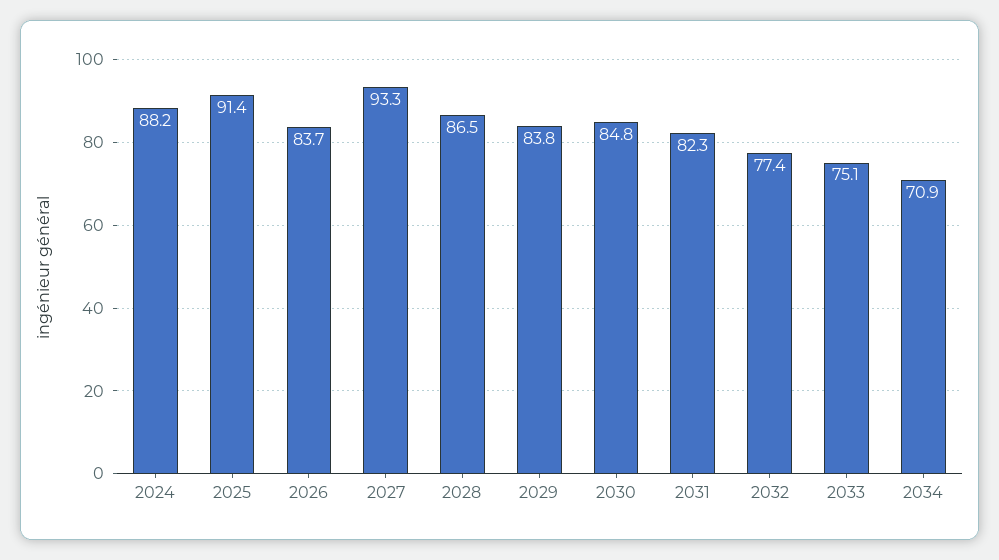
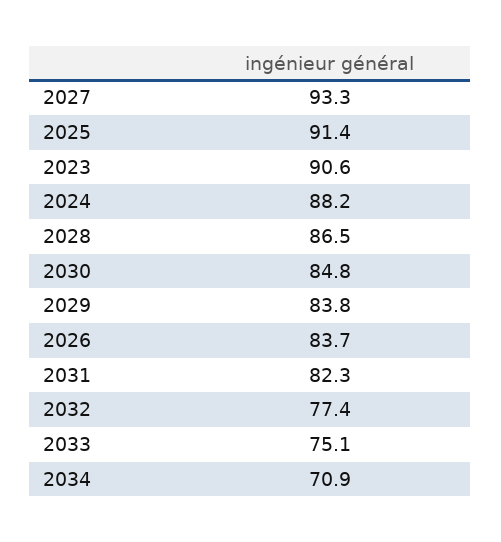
2023: none -> 90.6

